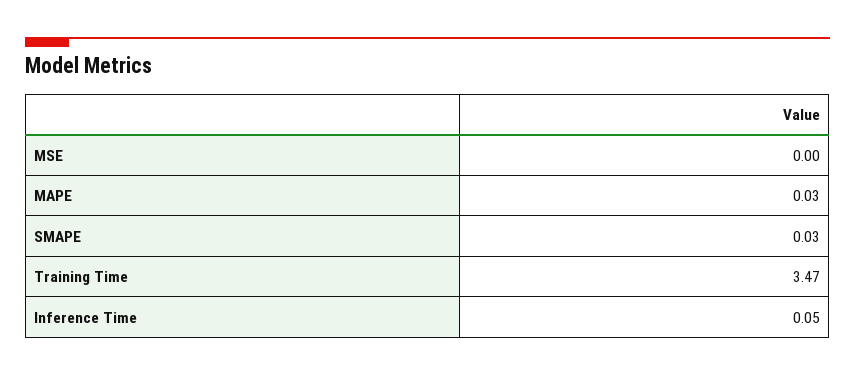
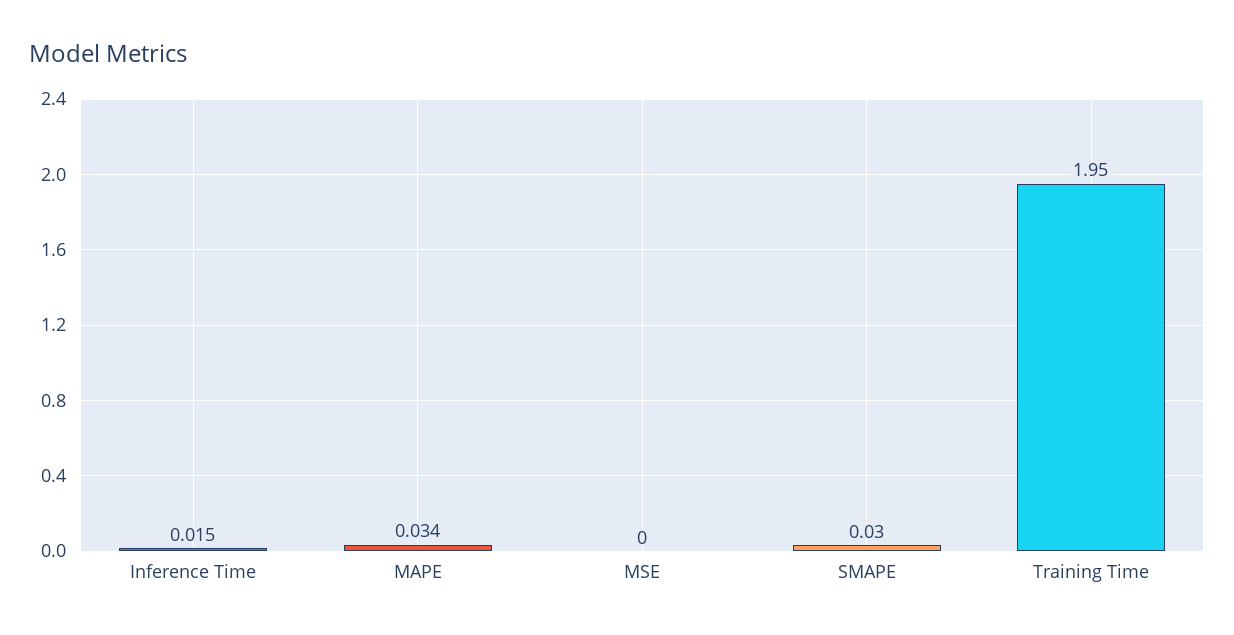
Training Time: 3.47 -> 1.95
Inference Time: 0.05 -> 0.015

